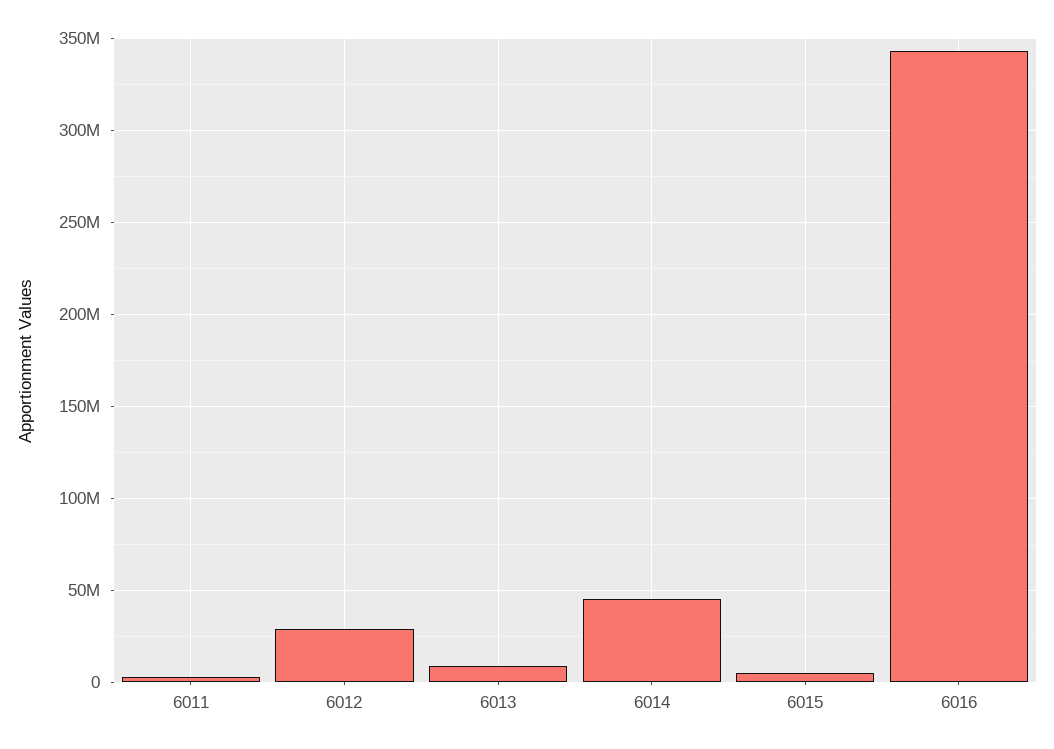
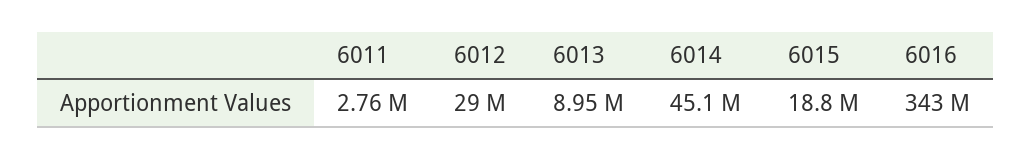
6015: 5000000 -> 18800000

